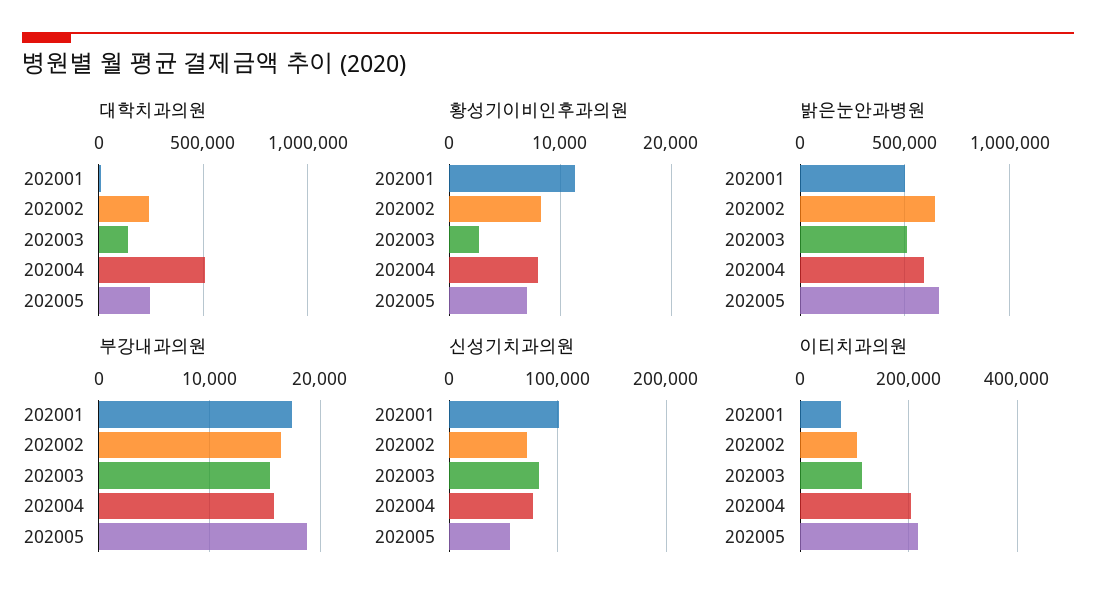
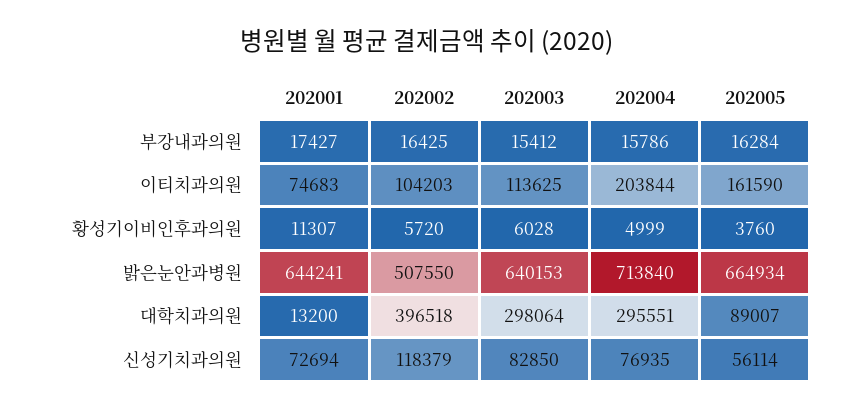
대학치과의원, 202002: 250000 -> 396518
대학치과의원, 202003: 150000 -> 298064
대학치과의원, 202004: 500000 -> 295551
대학치과의원, 202005: 250000 -> 89007
황성기이비인후과의원, 202002: 8000 -> 5720
황성기이비인후과의원, 202003: 3000 -> 6028
황성기이비인후과의원, 202004: 8000 -> 4999
황성기이비인후과의원, 202005: 7000 -> 3760
밝은눈안과병원, 202001: 500000 -> 644241
밝은눈안과병원, 202002: 650000 -> 507550
밝은눈안과병원, 202003: 500000 -> 640153
밝은눈안과병원, 202004: 600000 -> 713840
부강내과의원, 202005: 19000 -> 16284
신성기치과의원, 202001: 100000 -> 72694
신성기치과의원, 202002: 70000 -> 118379
이티치과의원, 202005: 220000 -> 161590

